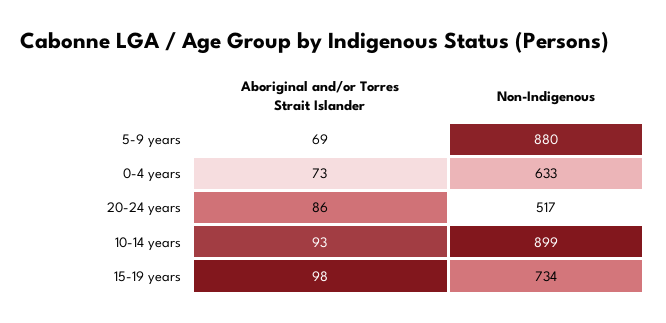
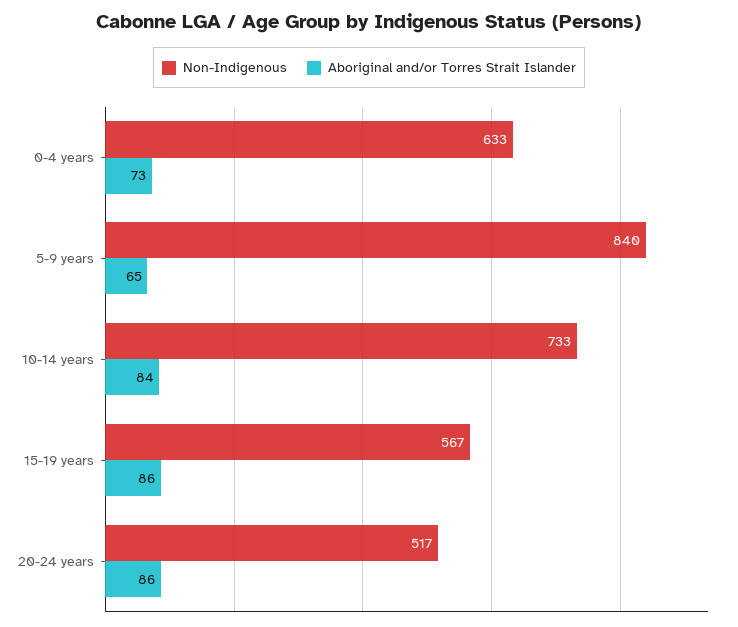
Aboriginal and/or Torres Strait Islander, 5-9 years: 69 -> 65
Non-Indigenous, 5-9 years: 880 -> 840
Aboriginal and/or Torres Strait Islander, 10-14 years: 93 -> 84
Non-Indigenous, 10-14 years: 899 -> 733
Aboriginal and/or Torres Strait Islander, 15-19 years: 98 -> 86
Non-Indigenous, 15-19 years: 734 -> 567

